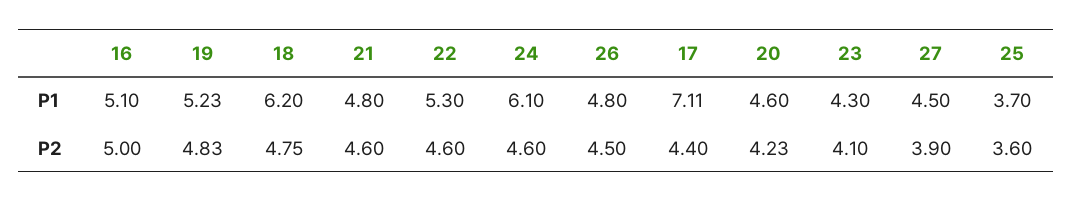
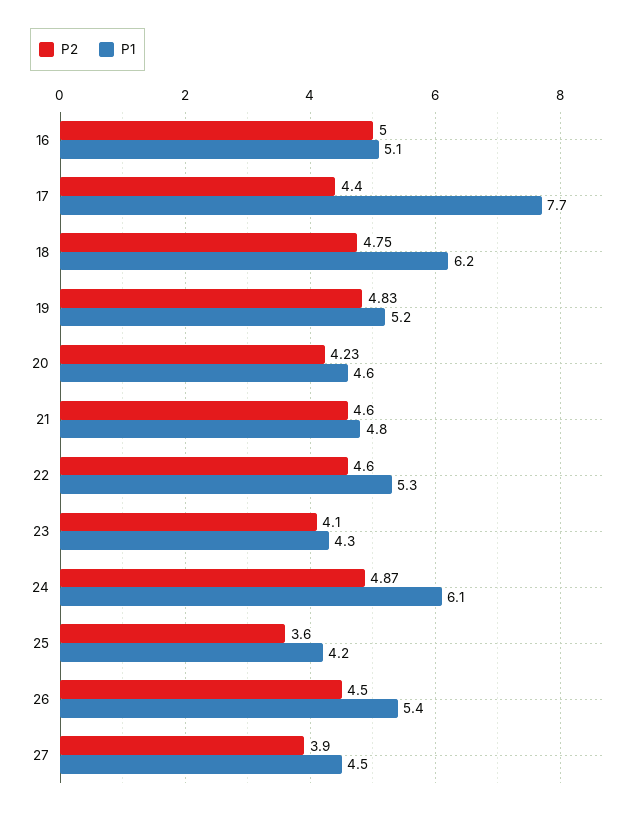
P1, 26: 4.8 -> 5.4
P1, 17: 7.11 -> 7.7
P1, 25: 3.7 -> 4.2
P2, 24: 4.6 -> 4.87

